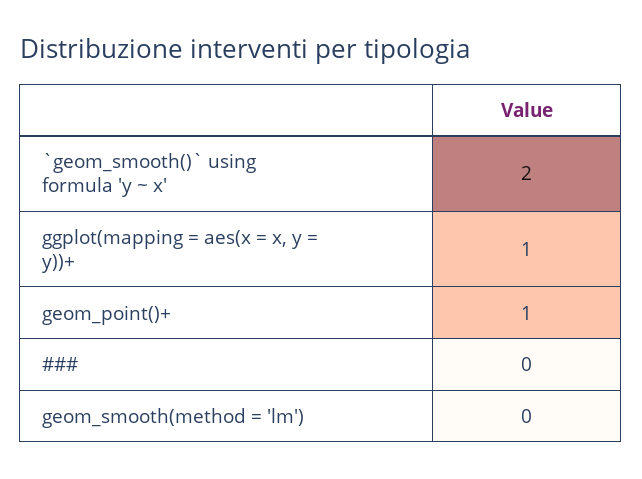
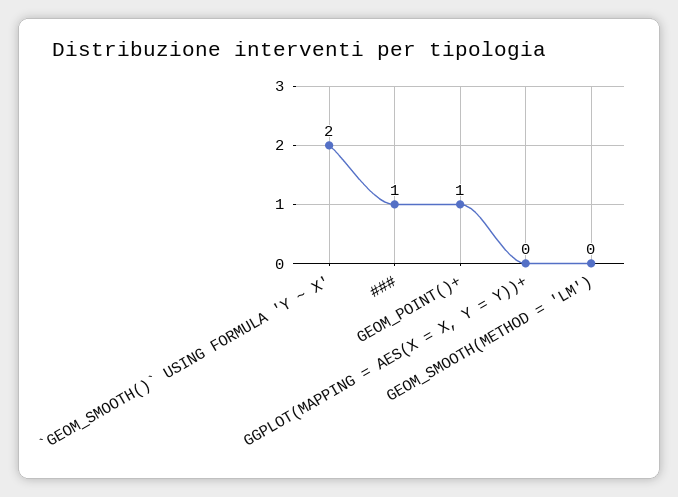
ggplot(mapping = aes(x = x, y = y))+: 1 -> 0
###: 0 -> 1

